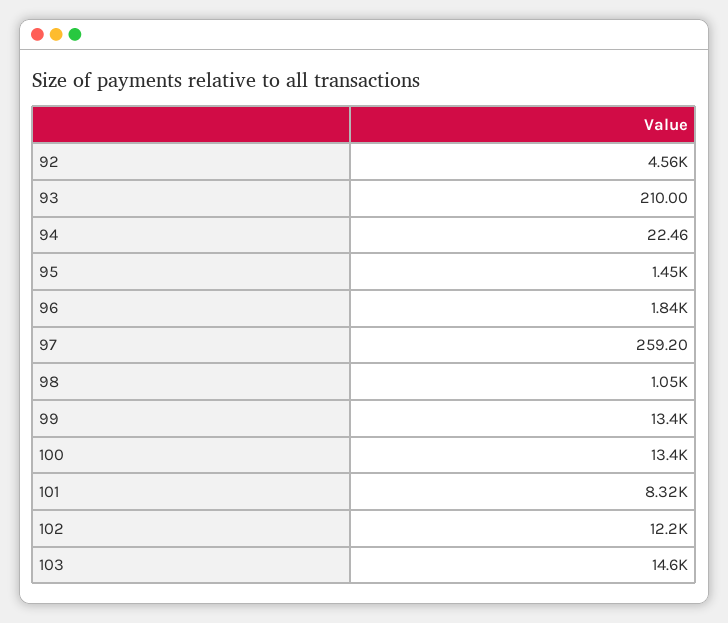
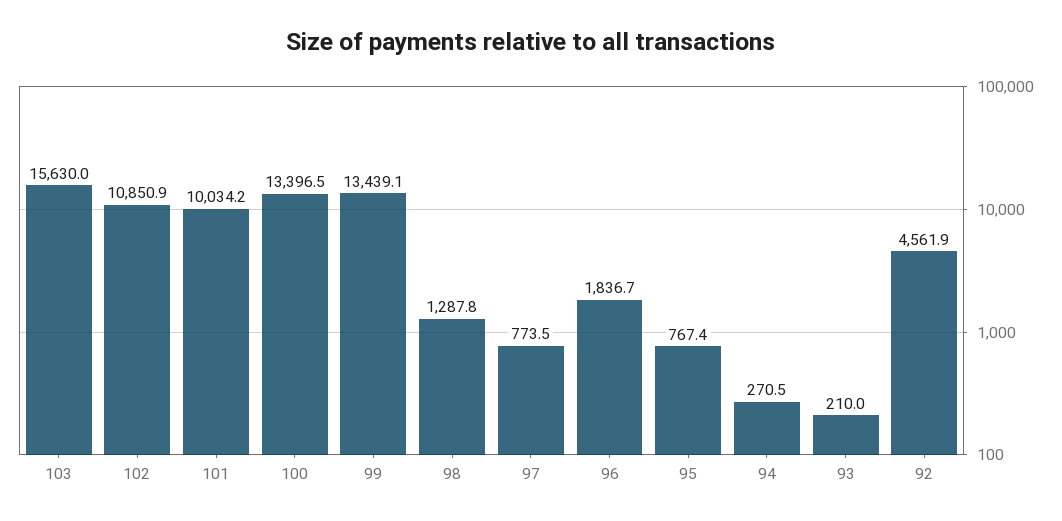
94: 22.46 -> 270.5
95: 1450 -> 767.4
97: 259.2 -> 773.5
98: 1050 -> 1287.8
101: 8320 -> 10034.2
102: 12200 -> 10850.9
103: 14600 -> 15630

